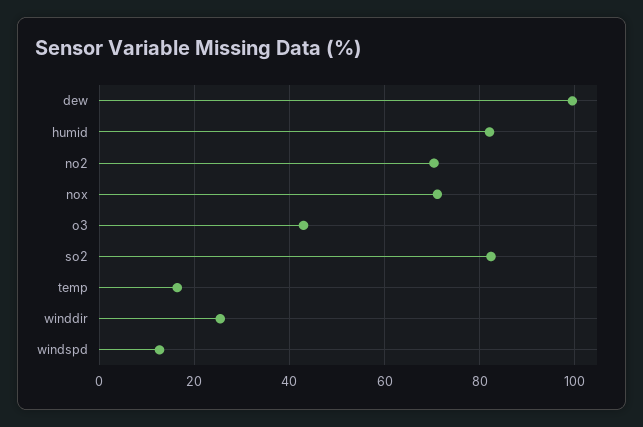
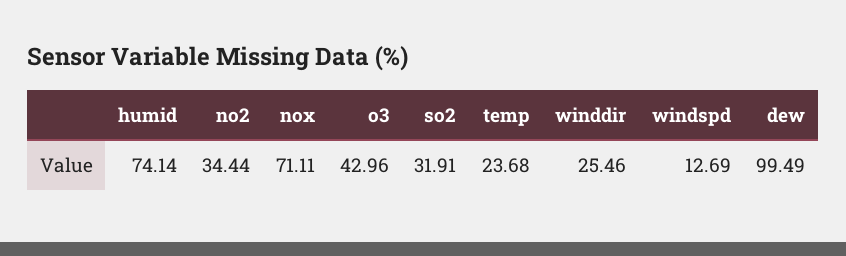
humid: 82 -> 74.14
no2: 70 -> 34.44
so2: 82 -> 31.91
temp: 16 -> 23.68

